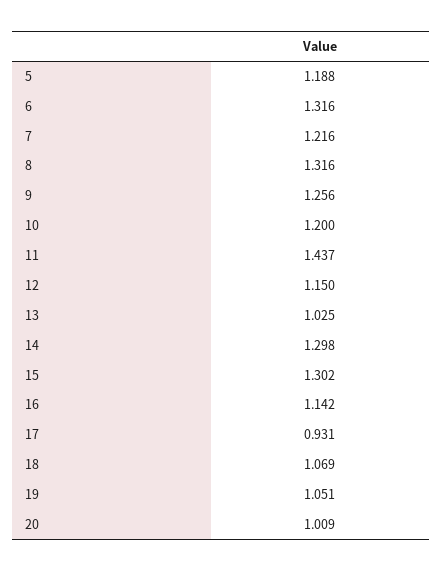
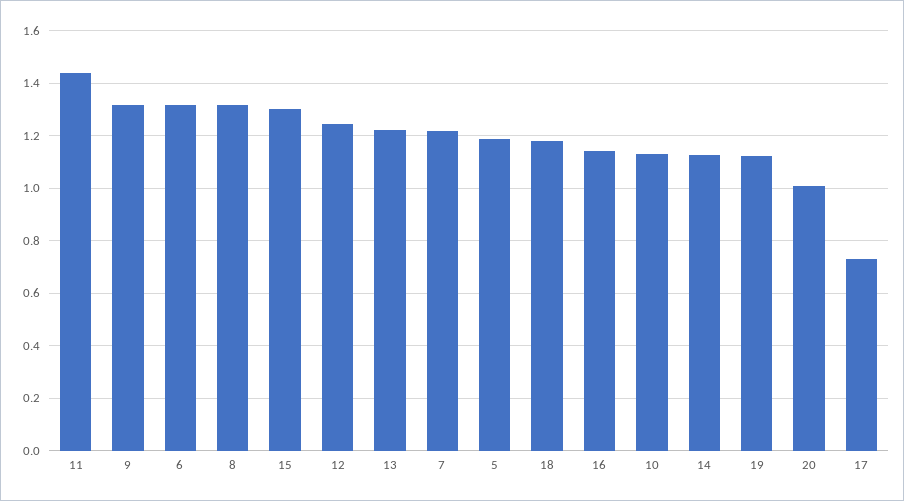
9: 1.256 -> 1.325
10: 1.2 -> 1.125
12: 1.15 -> 1.25
13: 1.025 -> 1.225
14: 1.298 -> 1.125
17: 0.931 -> 0.725
18: 1.069 -> 1.175
19: 1.051 -> 1.125

